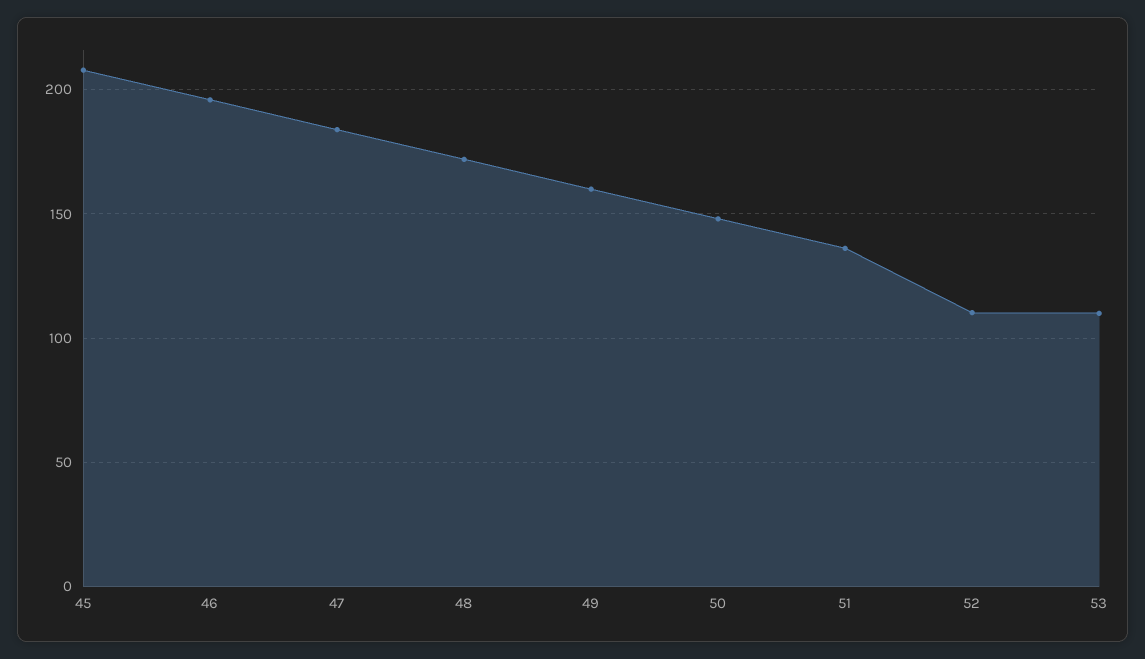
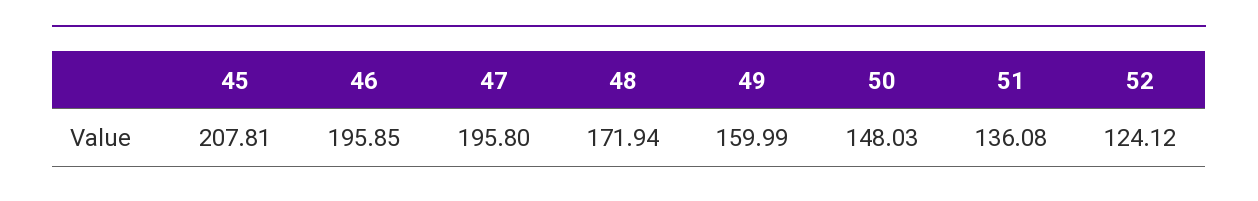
47: 185 -> 195.8
52: 110 -> 124.12
53: 110 -> none

